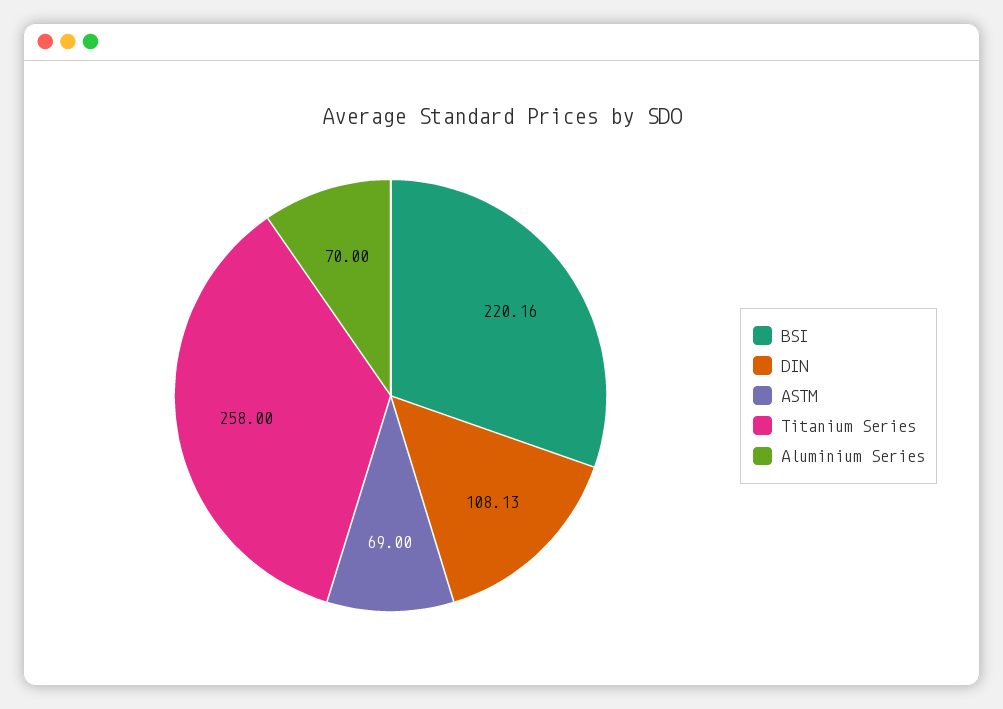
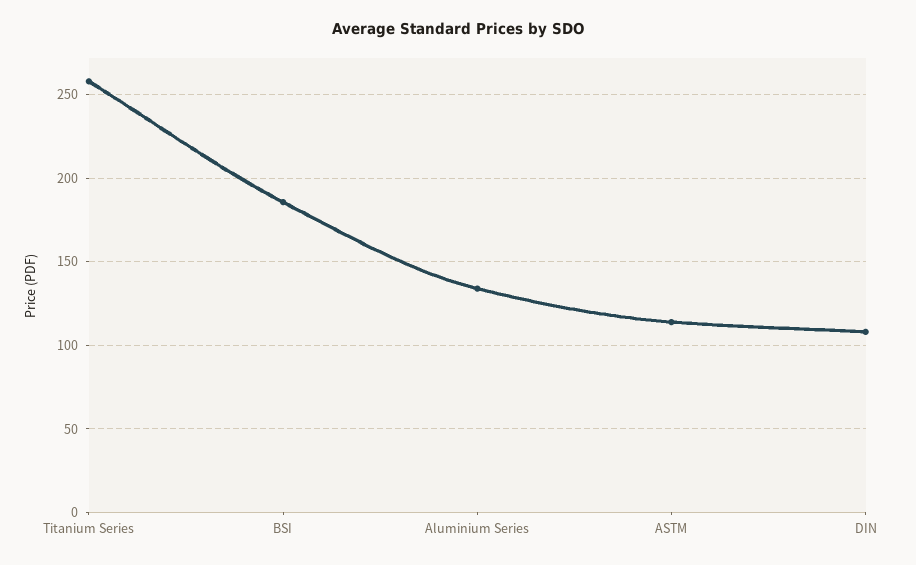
BSI: 220.16 -> 185
ASTM: 69 -> 115
Aluminium Series: 70 -> 135

